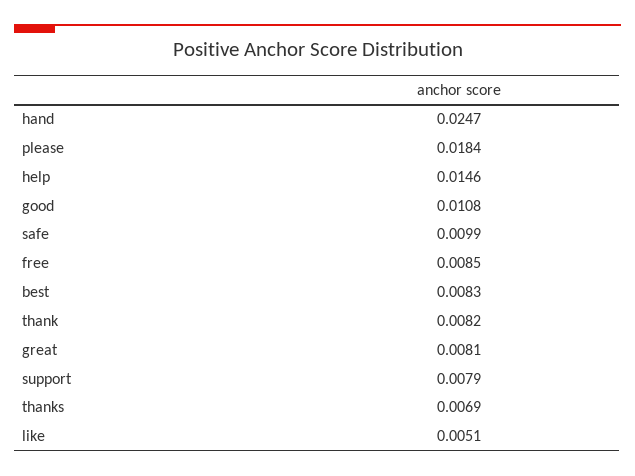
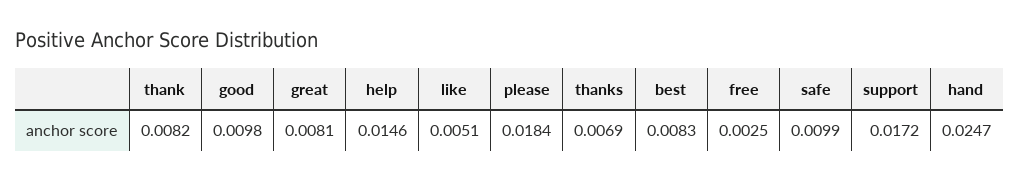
good: 0.0108 -> 0.0098
free: 0.0085 -> 0.0025
support: 0.0079 -> 0.0172

